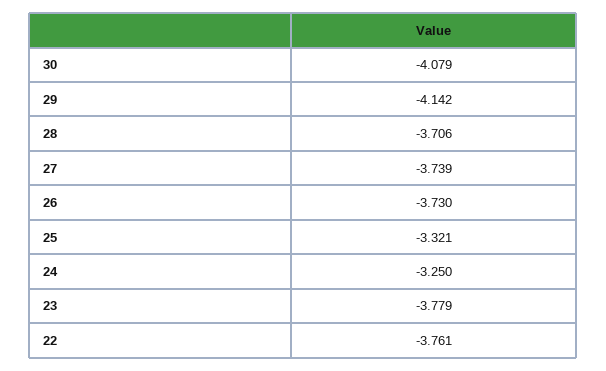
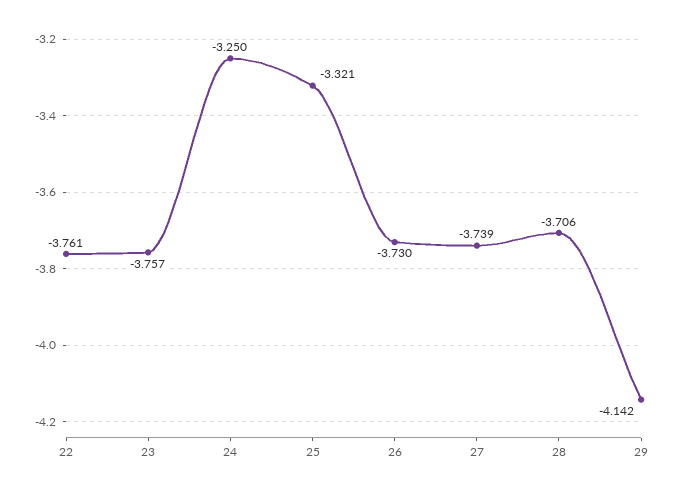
30: -4.079 -> none
23: -3.779 -> -3.757

